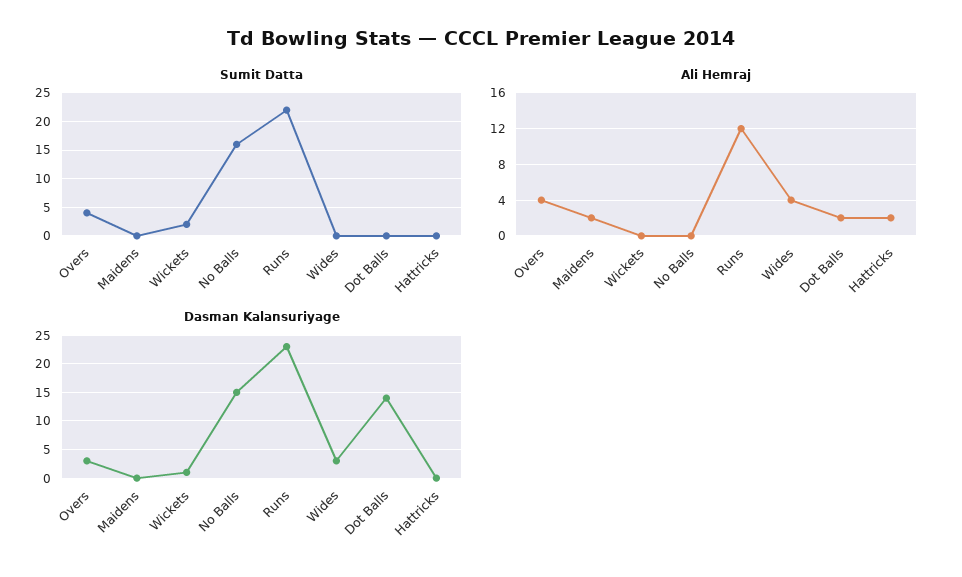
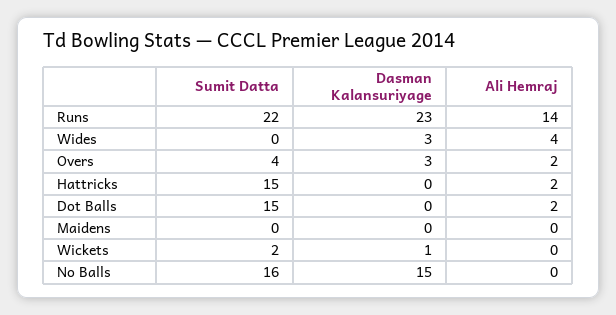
Sumit Datta, Dot Balls: 0 -> 15
Sumit Datta, Hattricks: 0 -> 15
Ali Hemraj, Overs: 4 -> 2
Ali Hemraj, Maidens: 2 -> 0
Ali Hemraj, Runs: 12 -> 14
Dasman Kalansuriyage, Dot Balls: 15 -> 0

